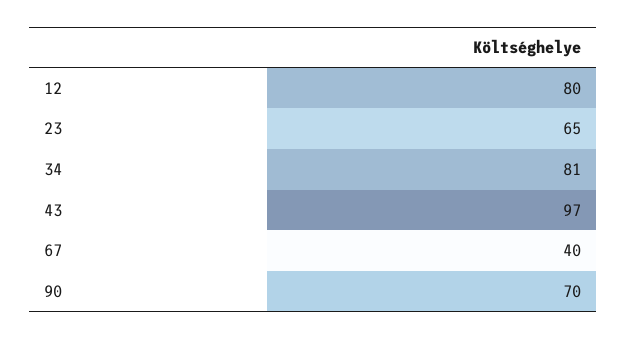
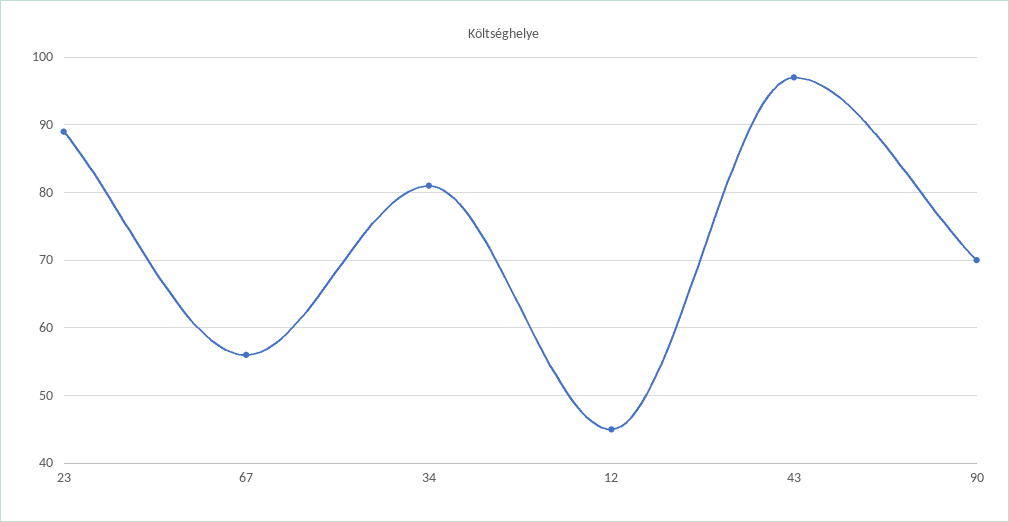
12: 80 -> 45
23: 65 -> 89
67: 40 -> 56

